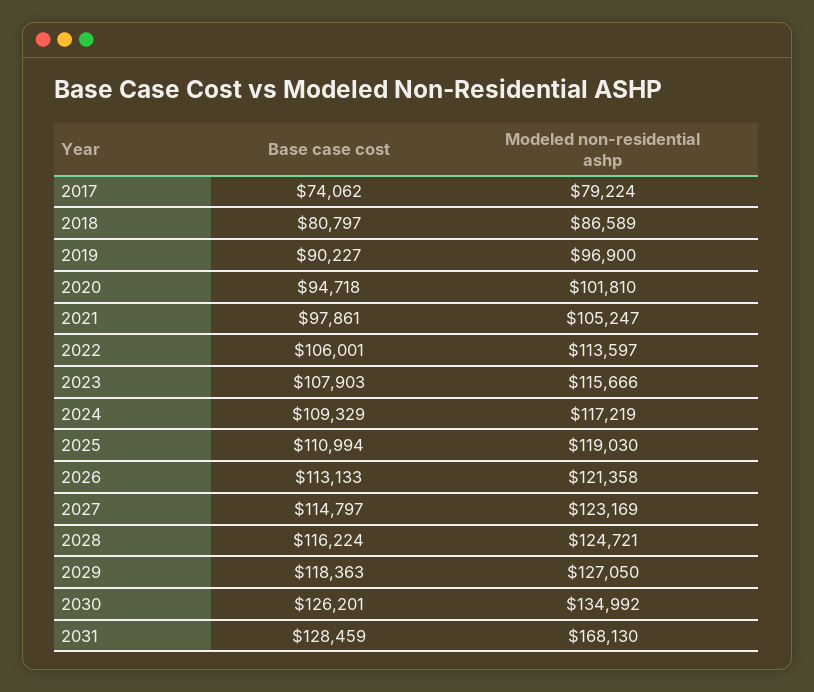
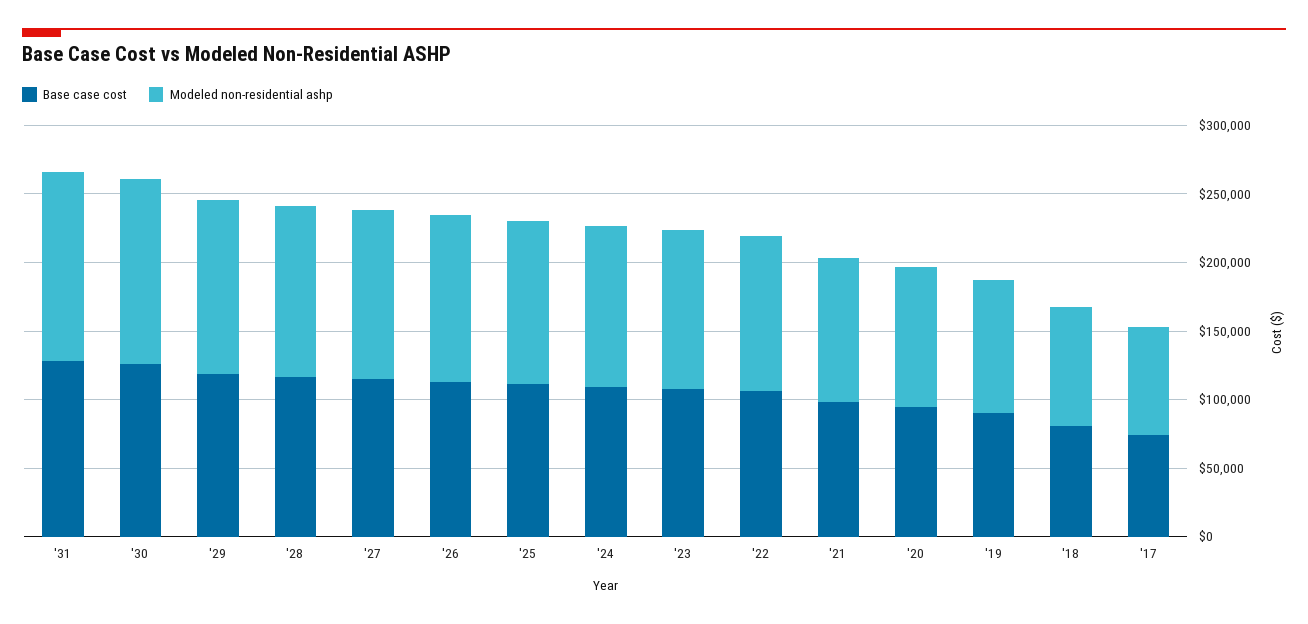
Modeled non-residential ashp, 2031: 168130 -> 140000

